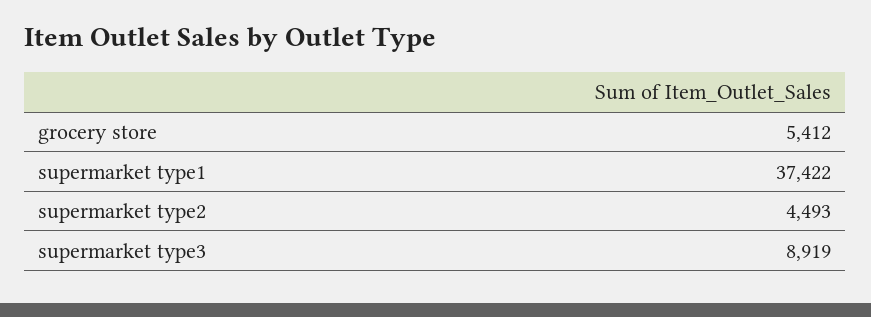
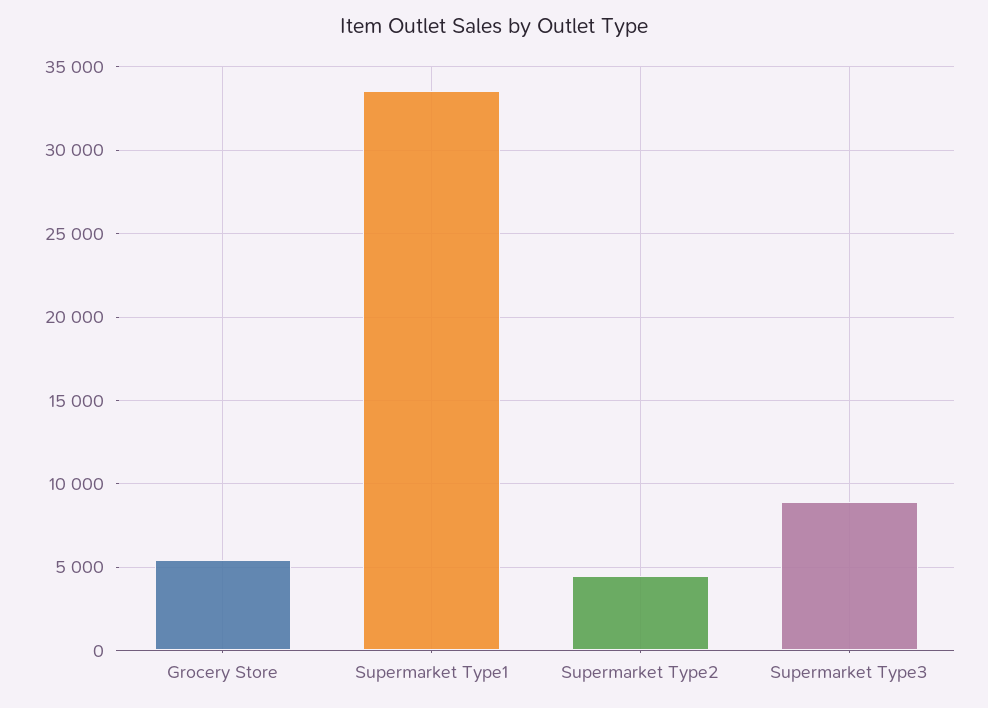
supermarket type1: 37422 -> 33500

